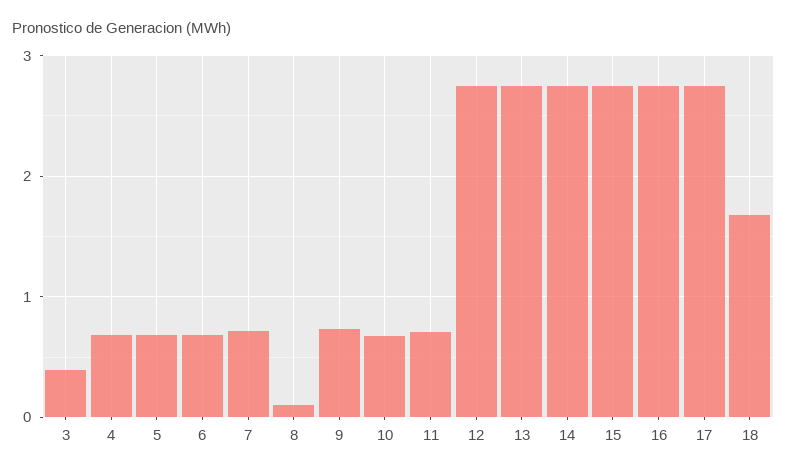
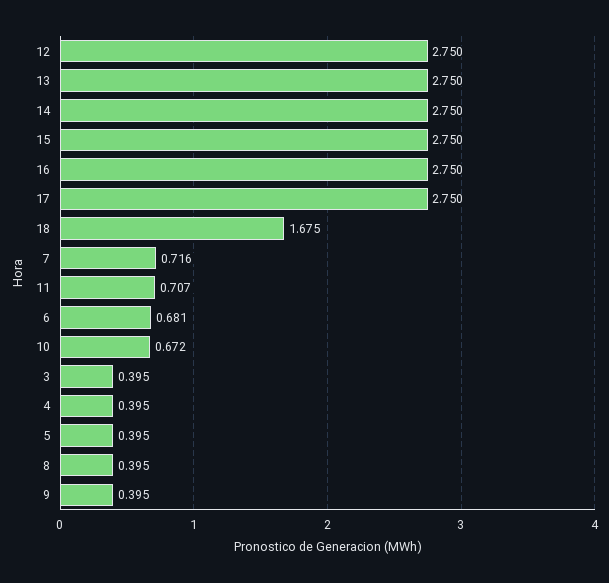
4: 0.7 -> 0.395
5: 0.7 -> 0.395
8: 0.1 -> 0.395
9: 0.7 -> 0.395

